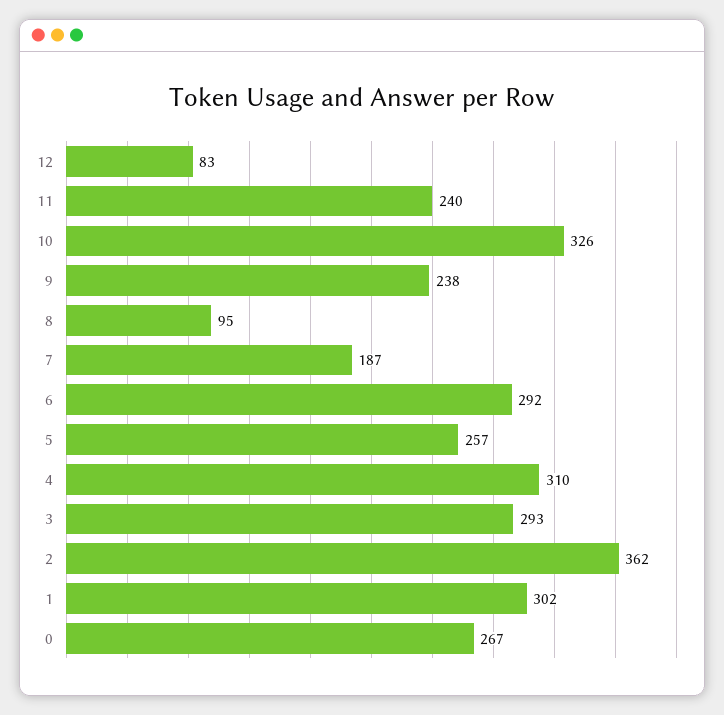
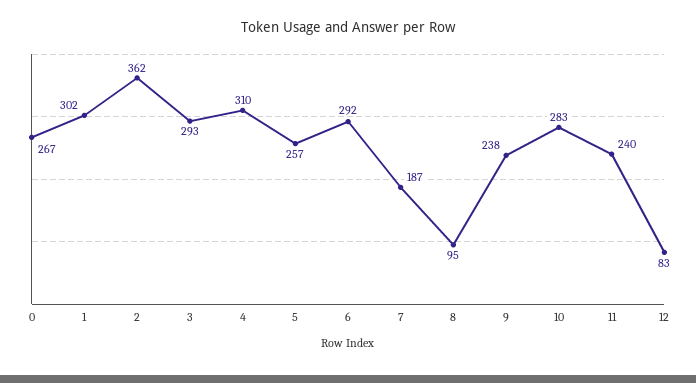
10: 326 -> 283

